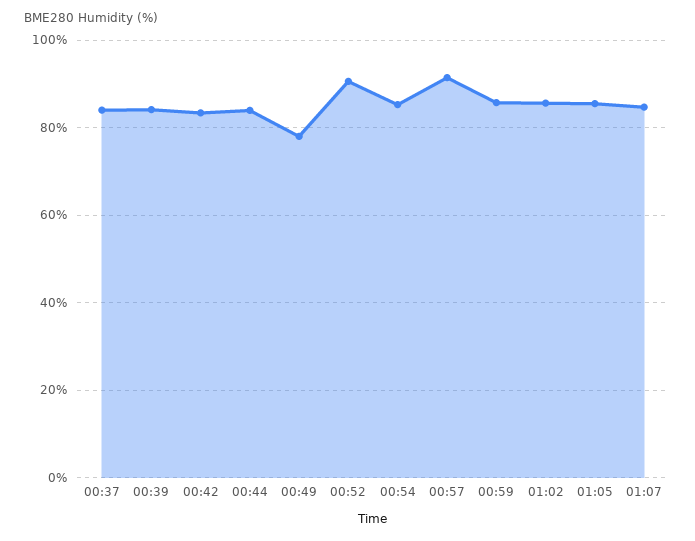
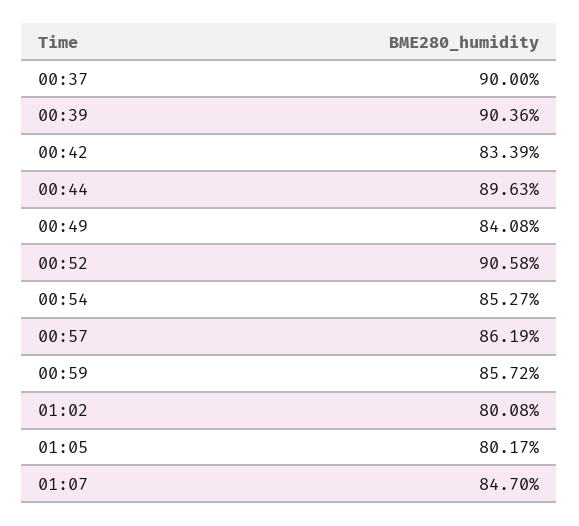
00:37: 84 -> 90
00:39: 84 -> 90.36
00:44: 84 -> 89.63
00:49: 78 -> 84.08
00:57: 92 -> 86.19
01:02: 86 -> 80.08
01:05: 86 -> 80.17

